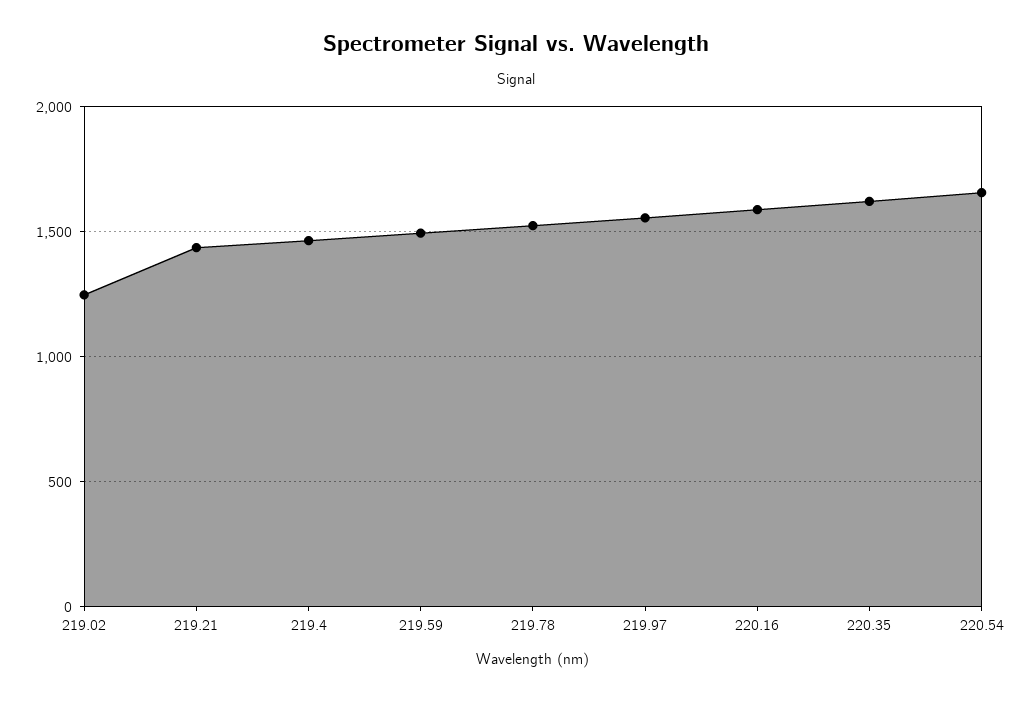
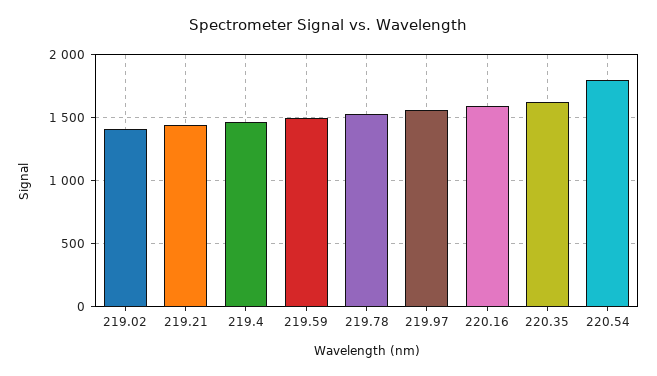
219.02: 1250 -> 1400
220.54: 1650 -> 1800

